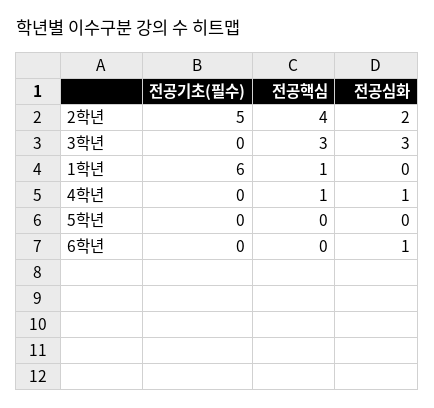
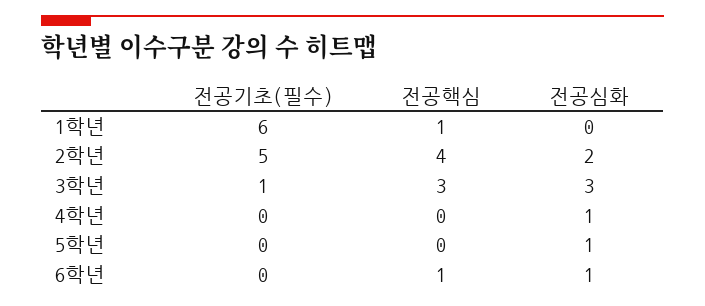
전공기초(필수), 3학년: 0 -> 1
전공핵심, 4학년: 1 -> 0
전공심화, 5학년: 0 -> 1
전공핵심, 6학년: 0 -> 1

